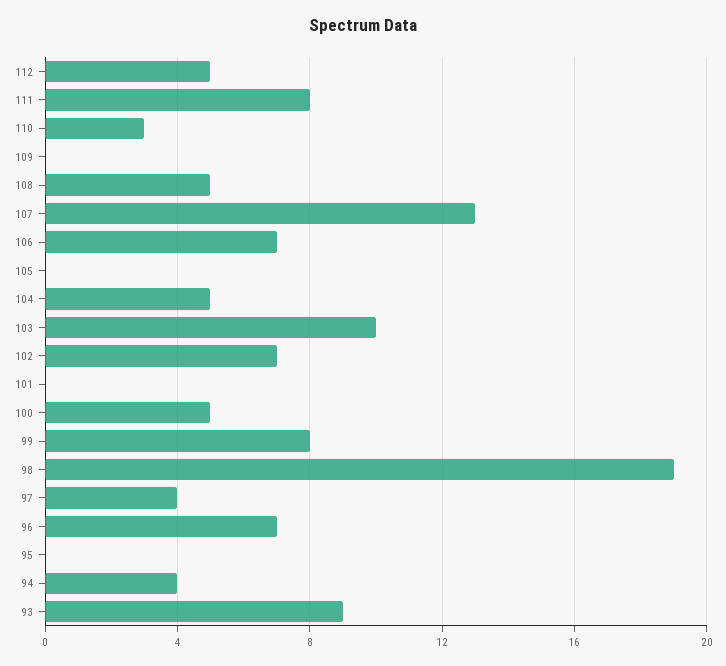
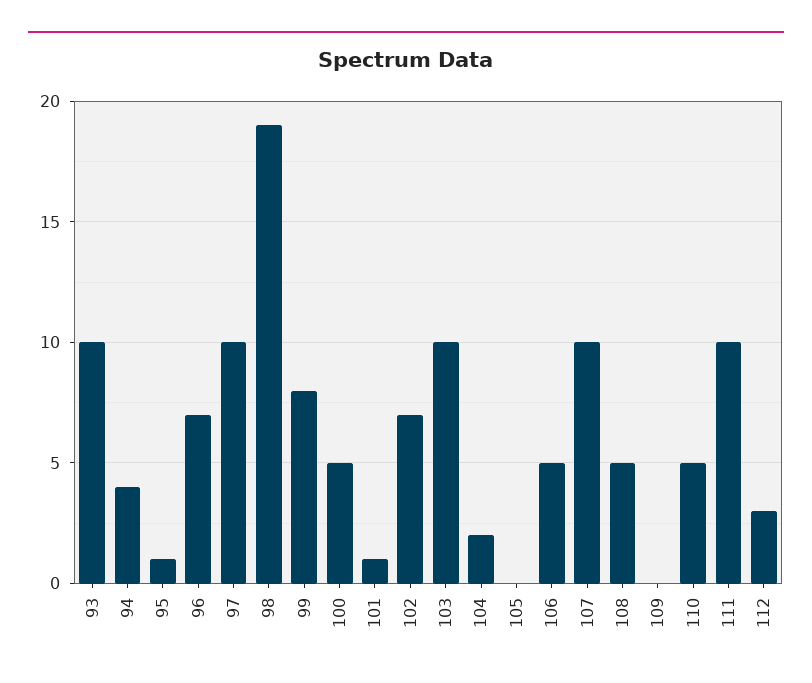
112: 5 -> 3
111: 8 -> 10
110: 3 -> 5
107: 13 -> 10
106: 7 -> 5
104: 5 -> 2
101: 0 -> 1
97: 4 -> 10
95: 0 -> 1
93: 9 -> 10

